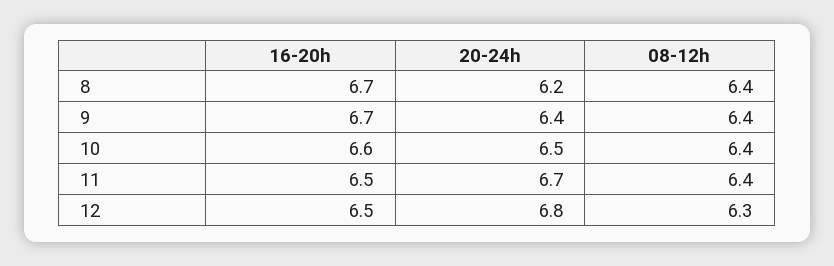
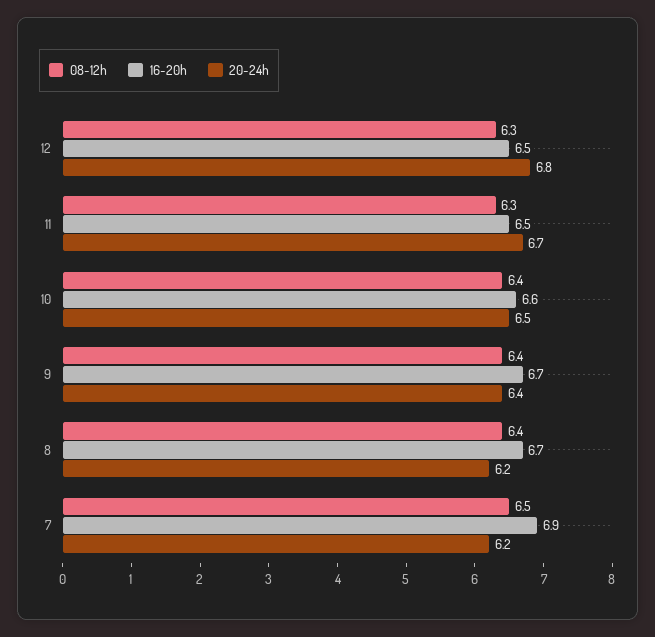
08-12h, 11: 6.4 -> 6.3
08-12h, 7: none -> 6.5
16-20h, 7: none -> 6.9
20-24h, 7: none -> 6.2

